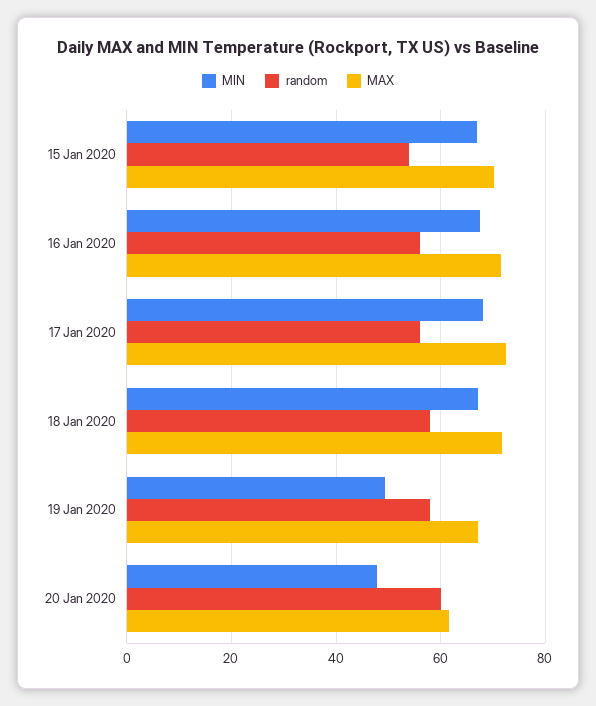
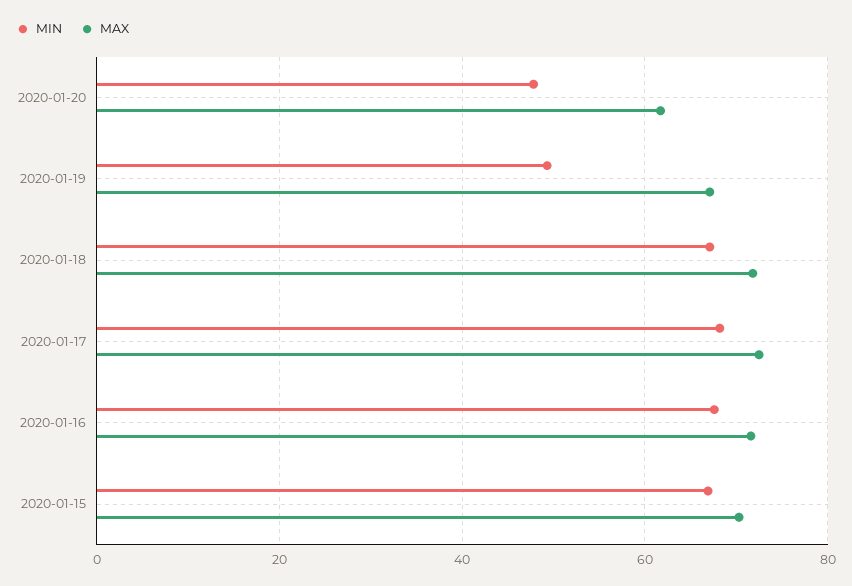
random, 15 Jan 2020: 54 -> none
random, 16 Jan 2020: 56 -> none
random, 17 Jan 2020: 56 -> none
random, 18 Jan 2020: 58 -> none
random, 19 Jan 2020: 58 -> none
random, 20 Jan 2020: 60 -> none

